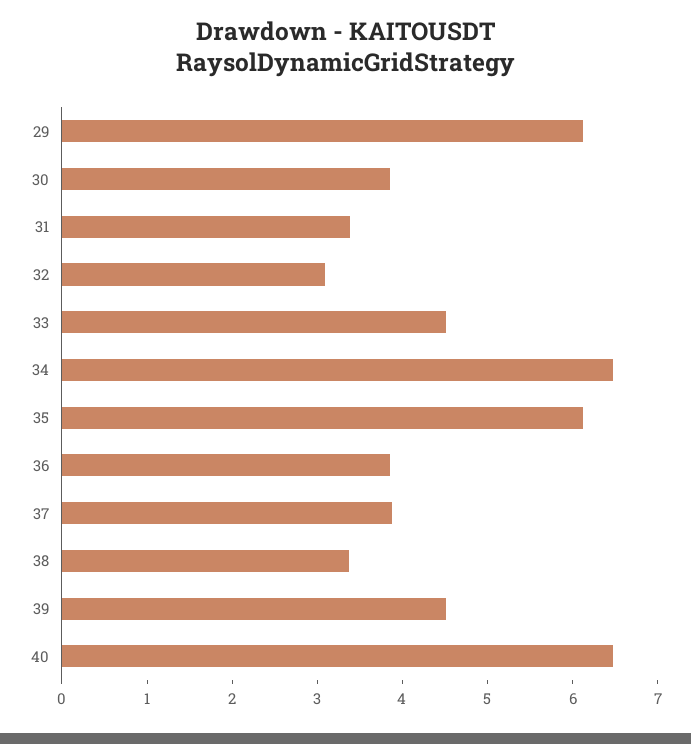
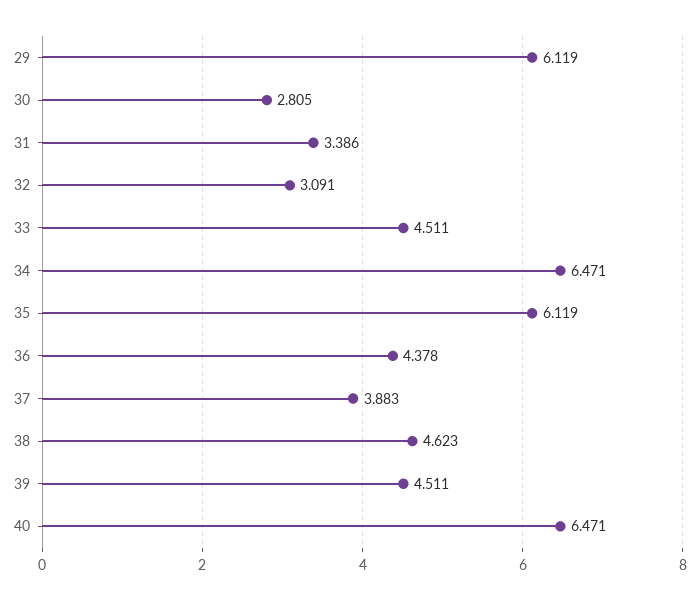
30: 3.8 -> 2.805
36: 3.8 -> 4.378
38: 3.4 -> 4.623

